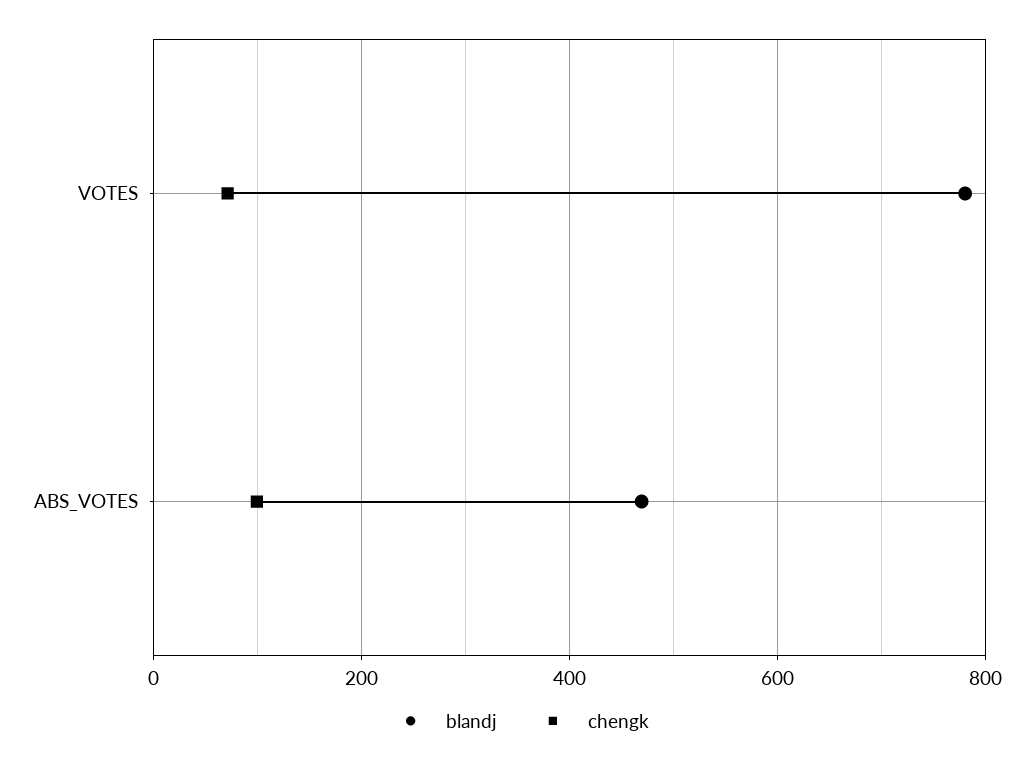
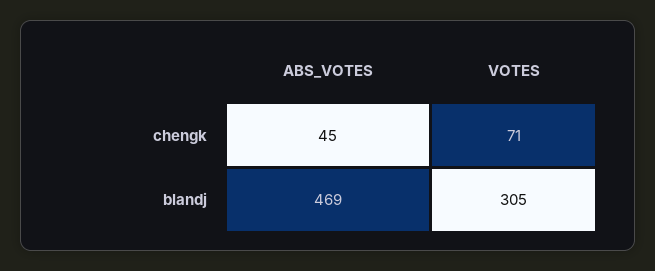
blandj, VOTES: 780 -> 305
chengk, ABS_VOTES: 100 -> 45

